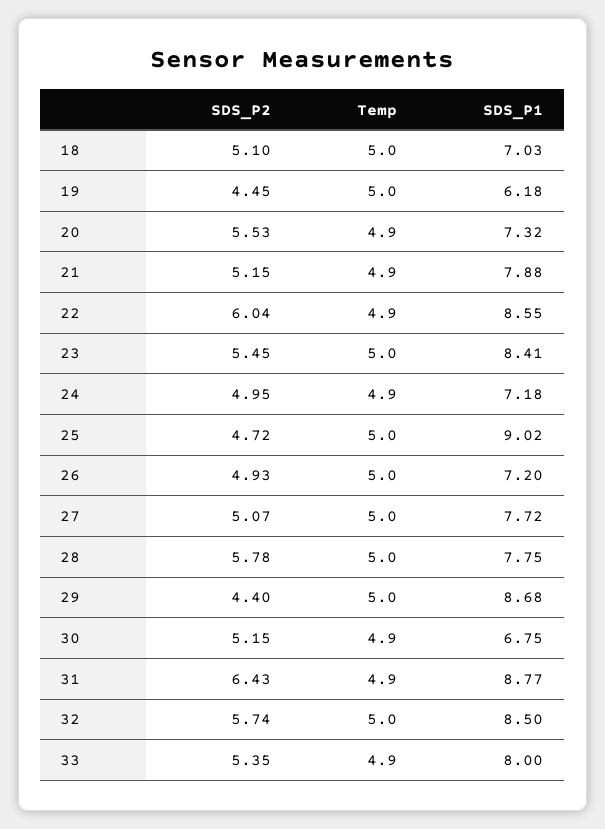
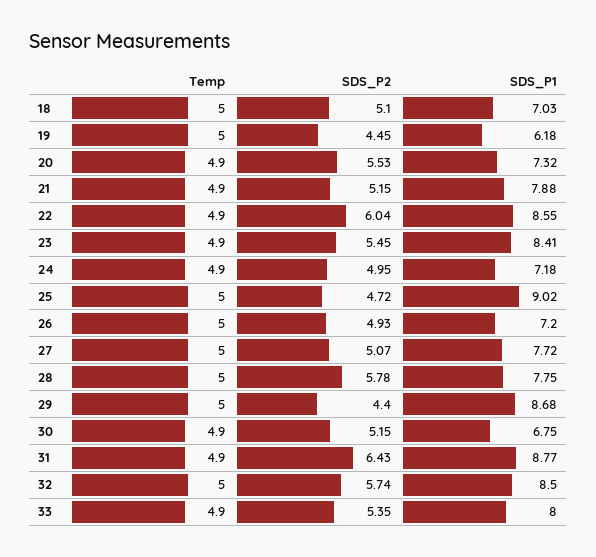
Temp, 23: 5 -> 4.9

